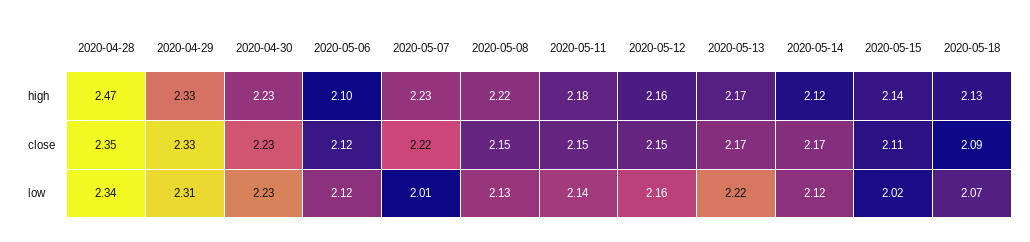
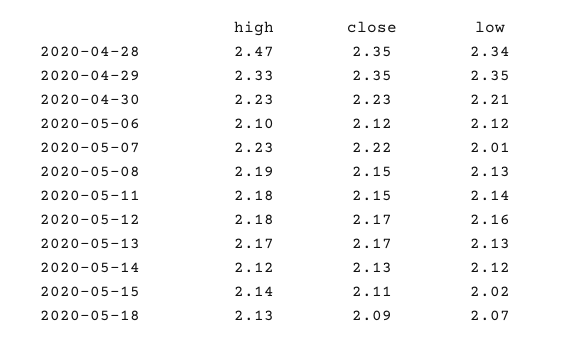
2020-05-08, high: 2.22 -> 2.19
2020-05-12, high: 2.16 -> 2.18
2020-04-29, close: 2.33 -> 2.35
2020-05-12, close: 2.15 -> 2.17
2020-05-14, close: 2.17 -> 2.13
2020-04-29, low: 2.31 -> 2.35
2020-04-30, low: 2.23 -> 2.21
2020-05-13, low: 2.22 -> 2.13

